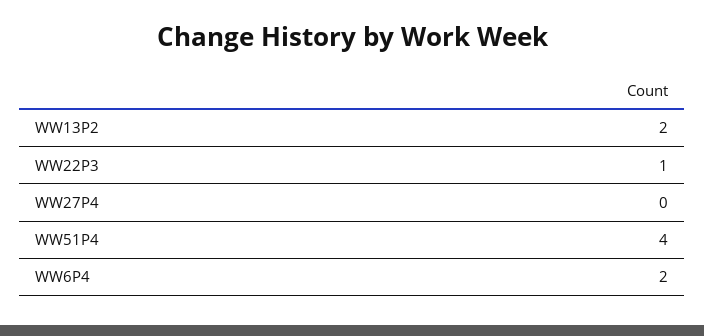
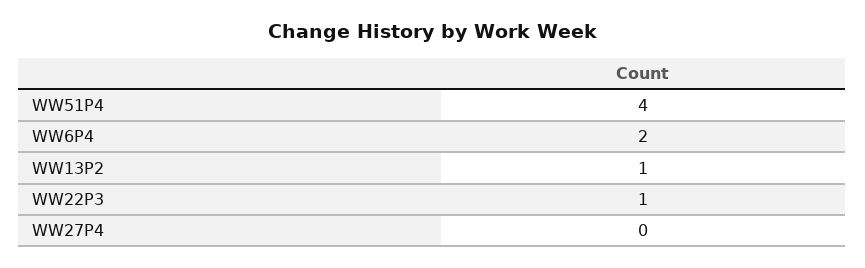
WW13P2: 2 -> 1

